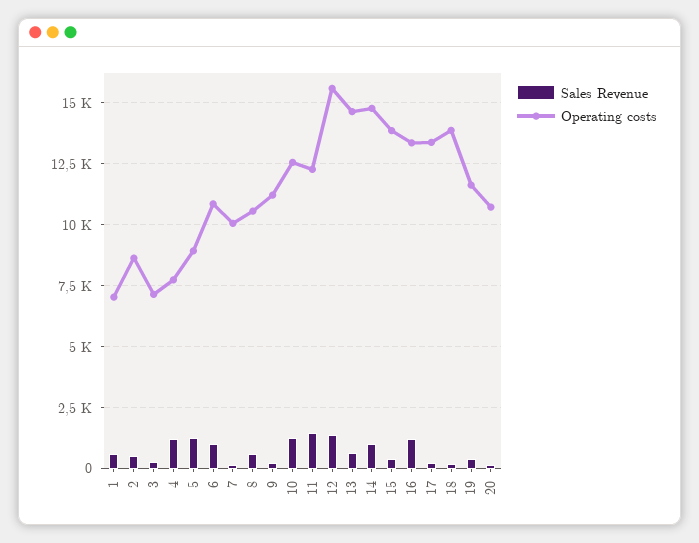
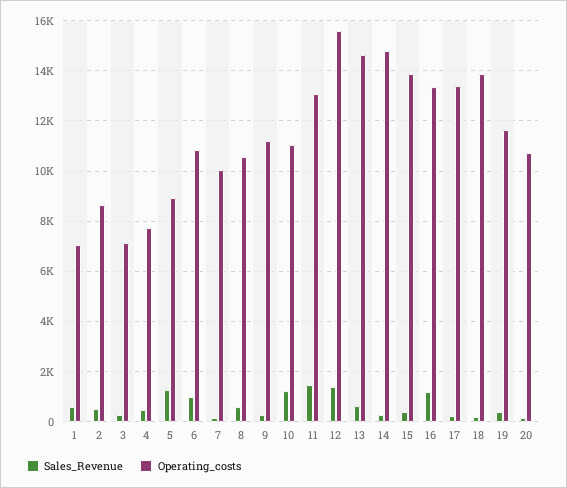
Sales Revenue, 4: 1250 -> 500
Operating costs, 10: 12500 -> 11000
Operating costs, 11: 12250 -> 13000
Sales Revenue, 14: 1000 -> 250

